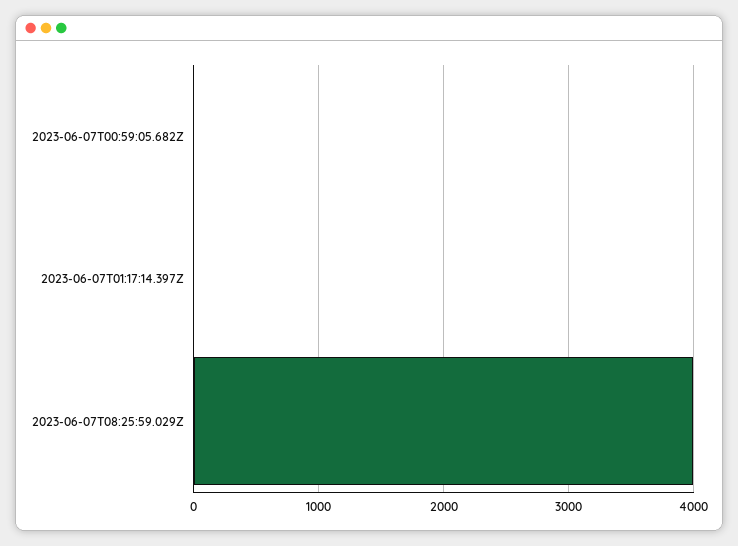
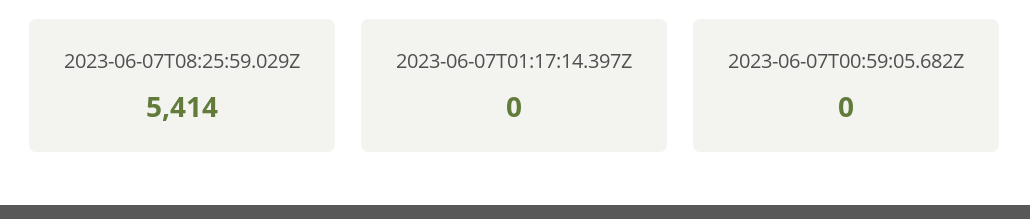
2023-06-07T08:25:59.029Z: 4000 -> 5414

